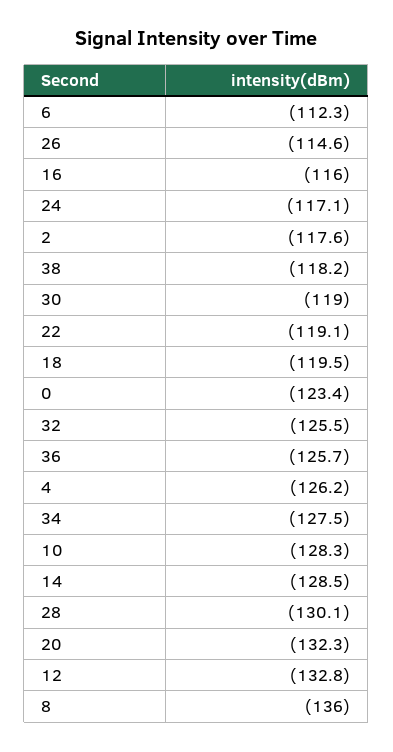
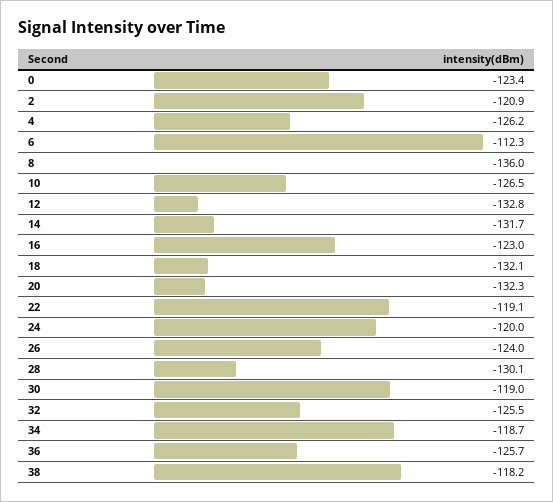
26: -114.6 -> -124
16: -116 -> -123
24: -117.1 -> -120
2: -117.6 -> -120.9
18: -119.5 -> -132.1
34: -127.5 -> -118.7
10: -128.3 -> -126.5
14: -128.5 -> -131.7

